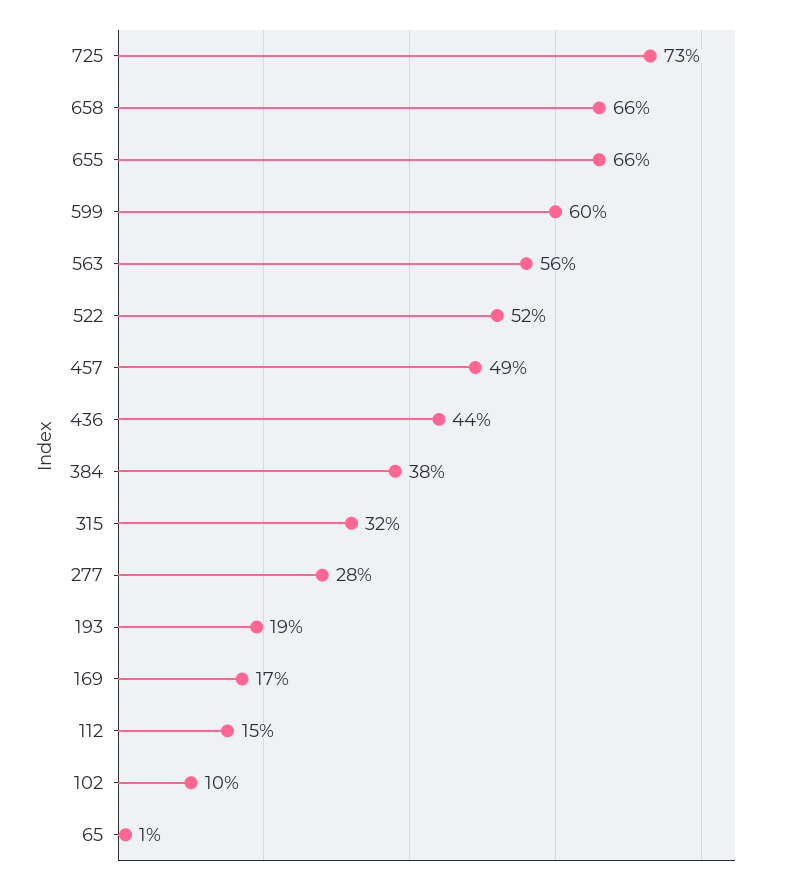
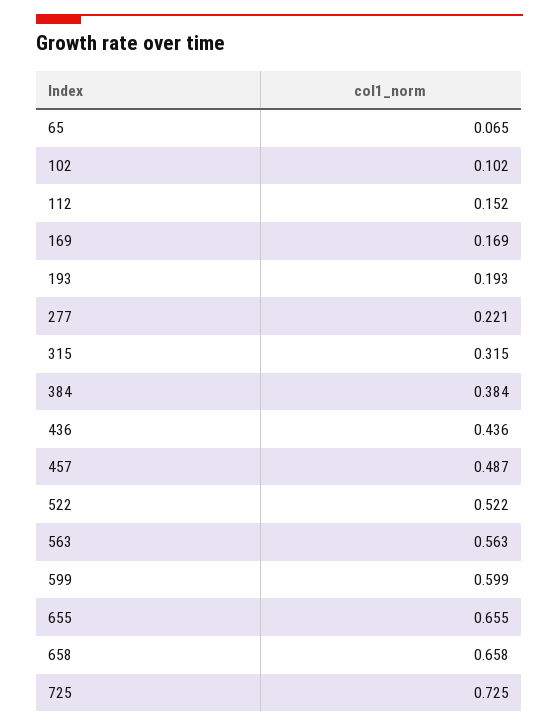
277: 0.28 -> 0.221
65: 0.01 -> 0.065

